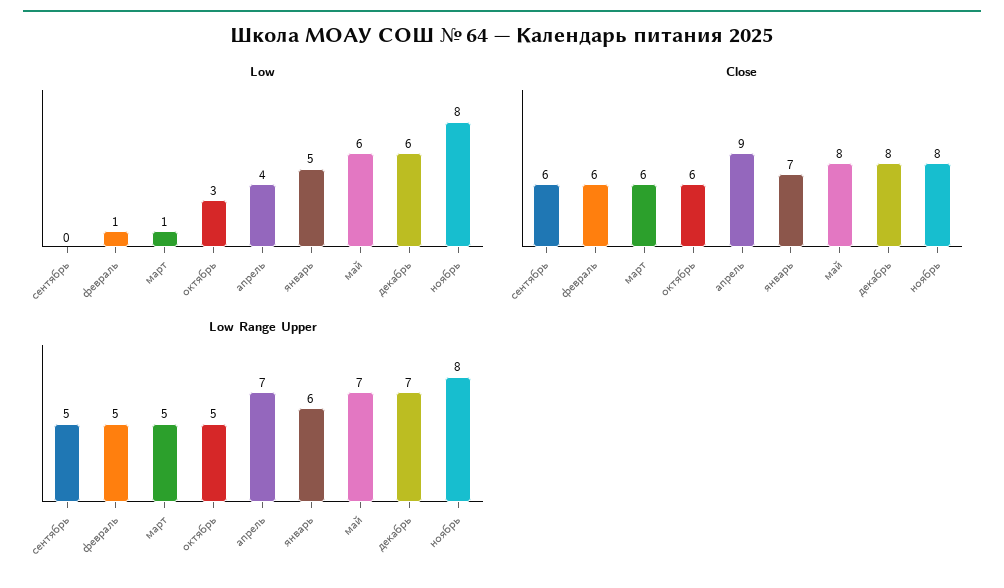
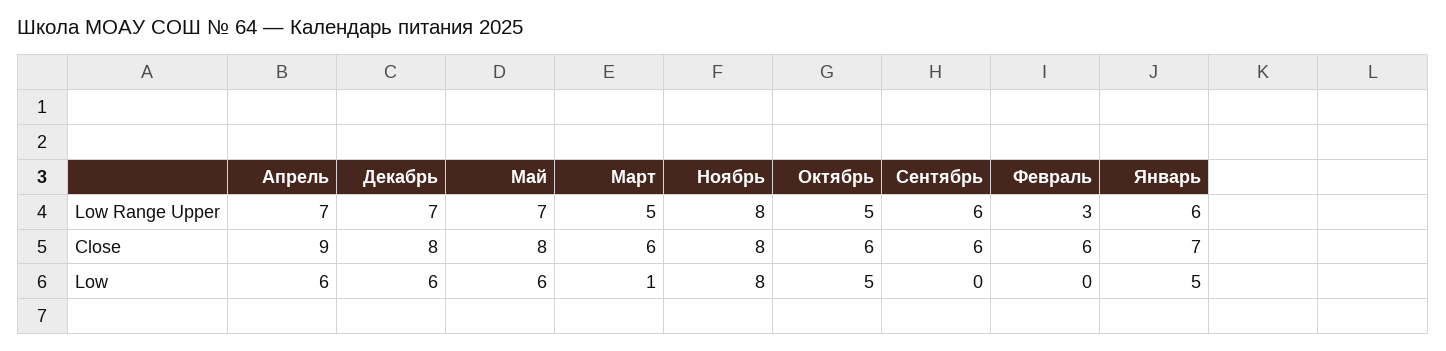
Low, февраль: 1 -> 0
Low, октябрь: 3 -> 5
Low, апрель: 4 -> 6
Low Range Upper, сентябрь: 5 -> 6
Low Range Upper, февраль: 5 -> 3

